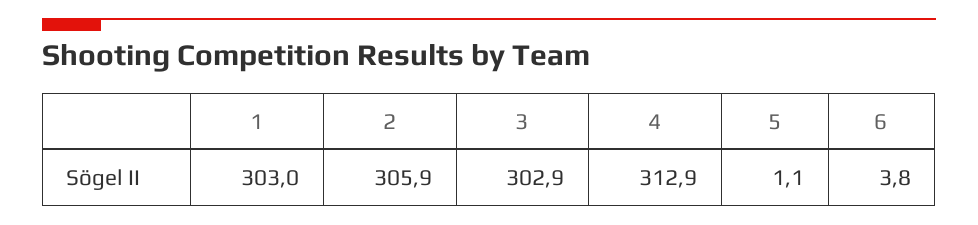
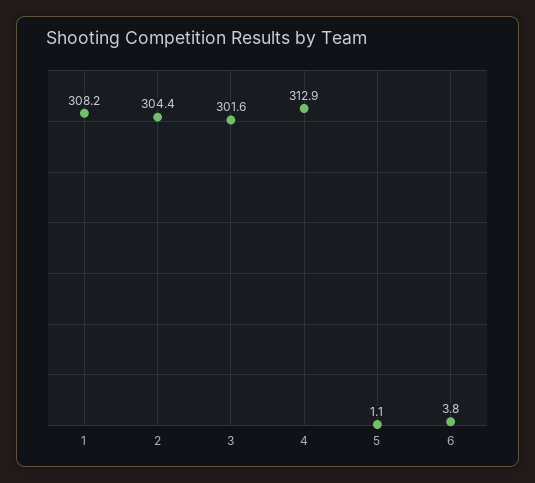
1: 303 -> 308.2
2: 305.9 -> 304.4
3: 302.9 -> 301.6

